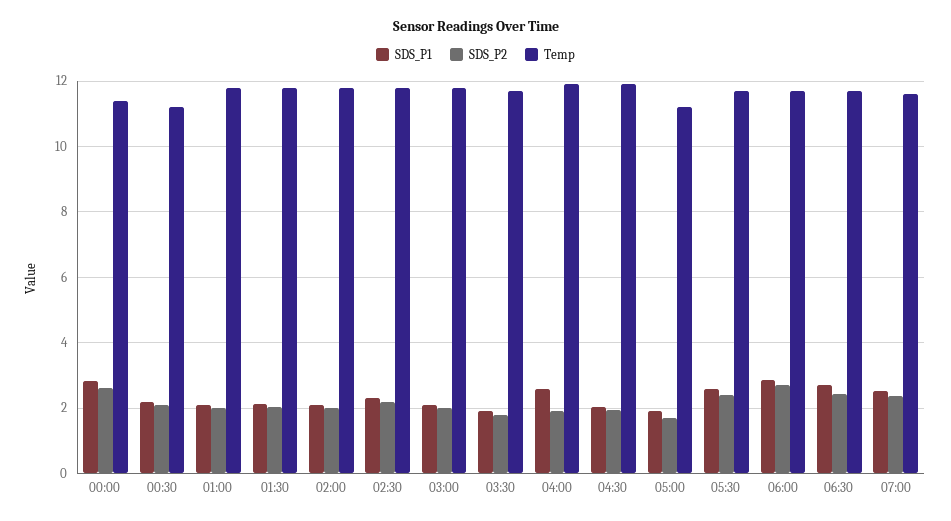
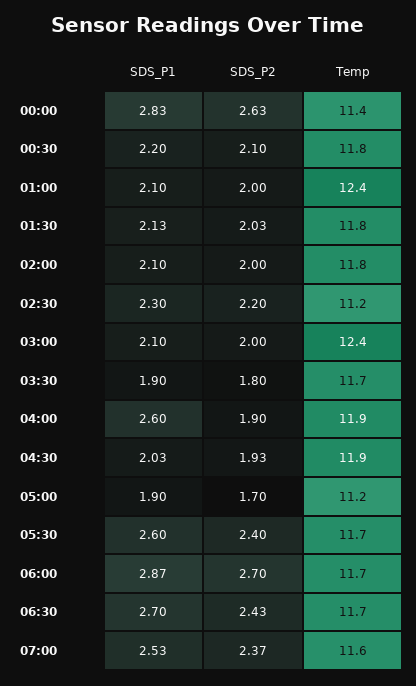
Temp, 00:30: 11.2 -> 11.8
Temp, 01:00: 11.8 -> 12.4
Temp, 02:30: 11.8 -> 11.2
Temp, 03:00: 11.8 -> 12.4

